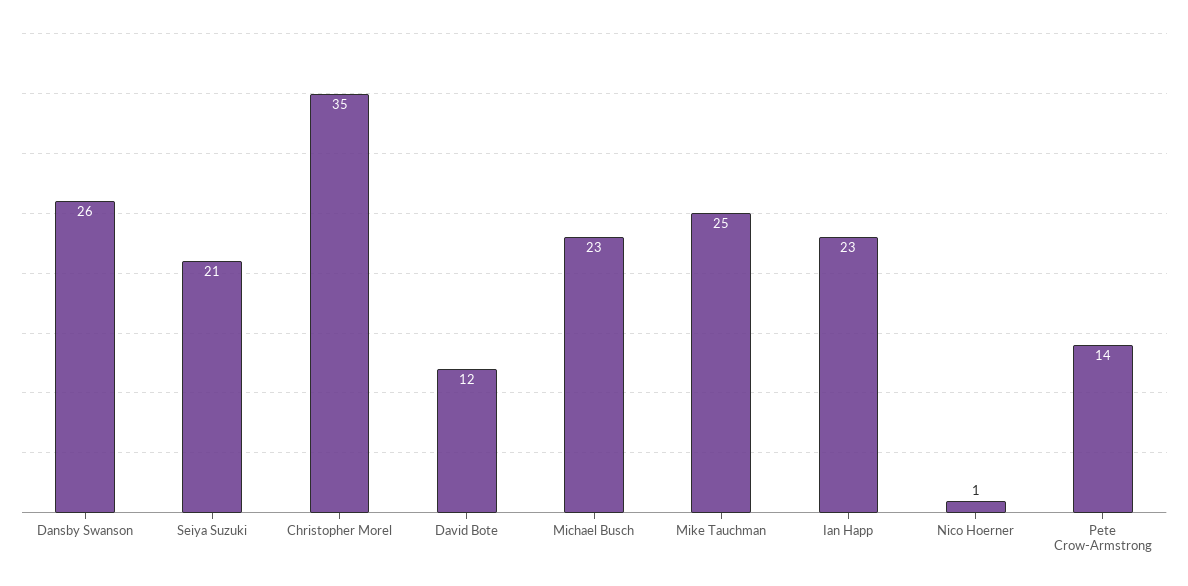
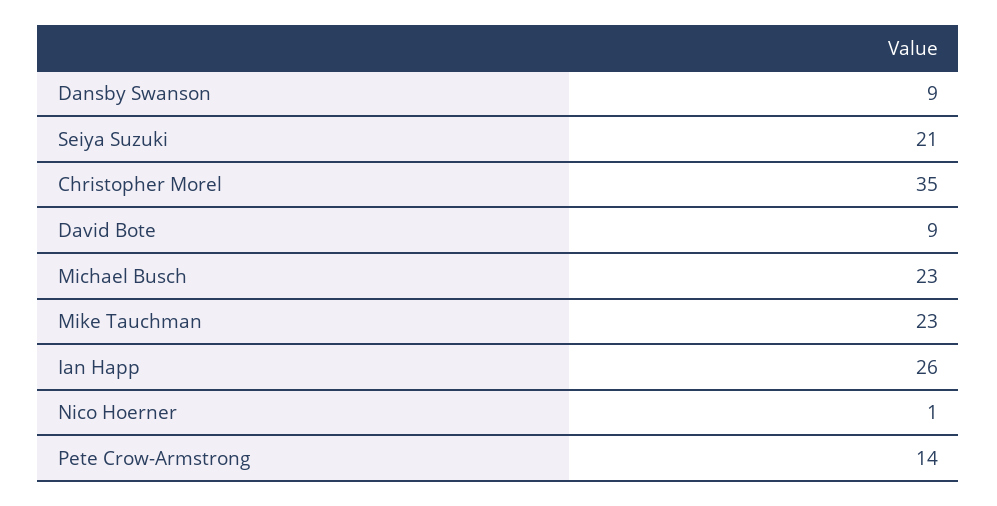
Dansby Swanson: 26 -> 9
David Bote: 12 -> 9
Mike Tauchman: 25 -> 23
Ian Happ: 23 -> 26

